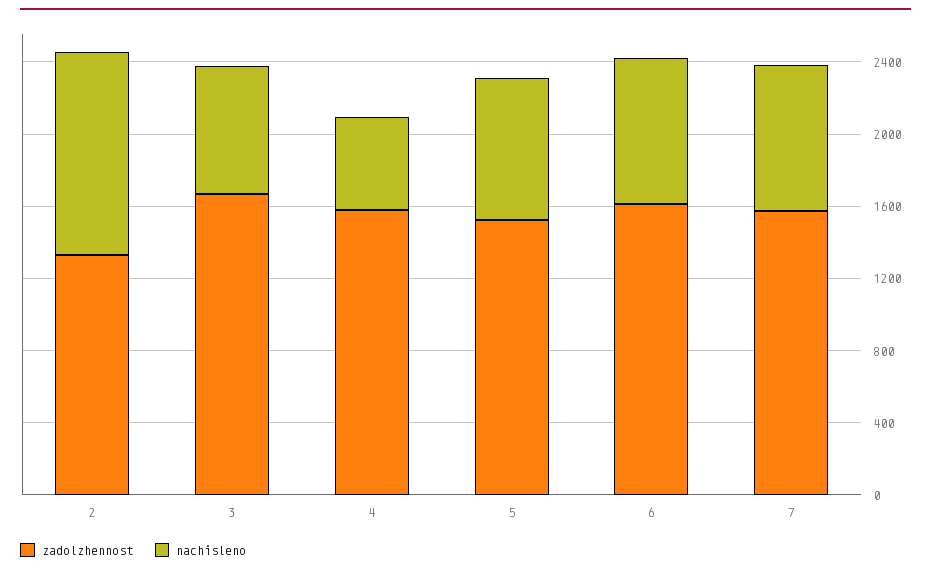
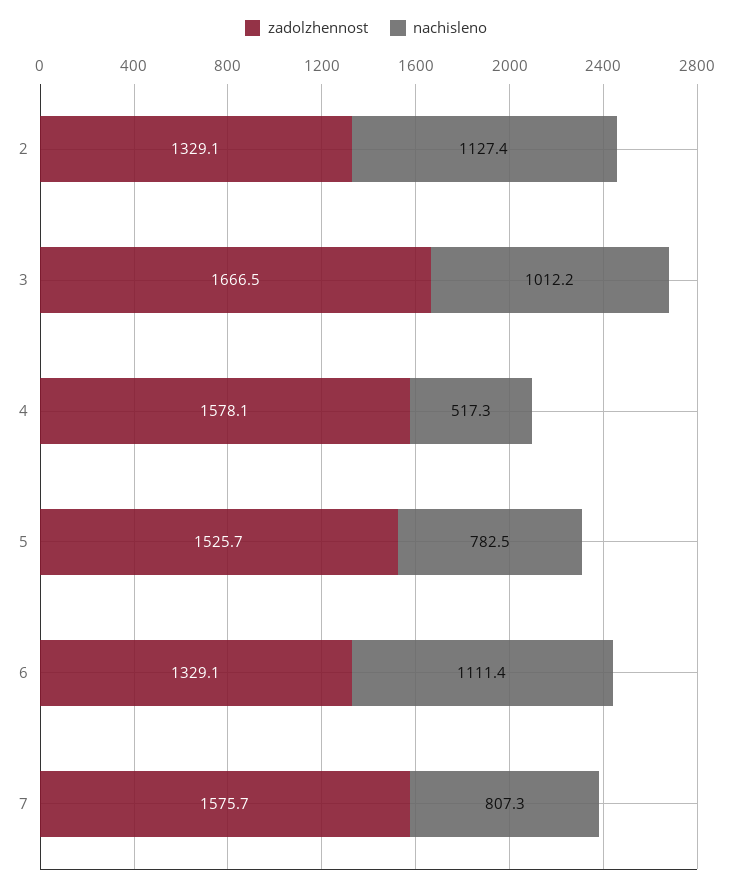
nachisleno, 3: 700 -> 1012.2
zadolzhennost, 6: 1600 -> 1329.1
nachisleno, 6: 800 -> 1111.4

